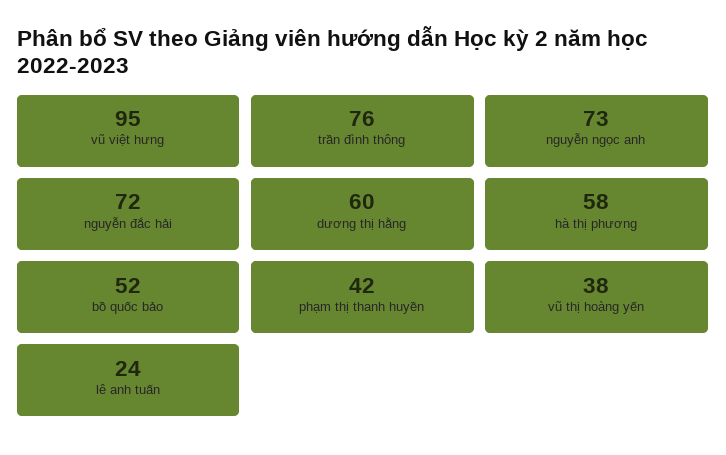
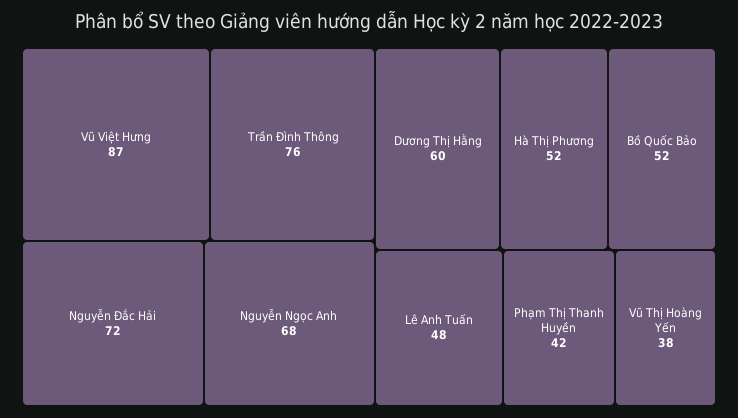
vũ việt hưng: 95 -> 87
nguyễn ngọc anh: 73 -> 68
hà thị phương: 58 -> 52
lê anh tuấn: 24 -> 48

